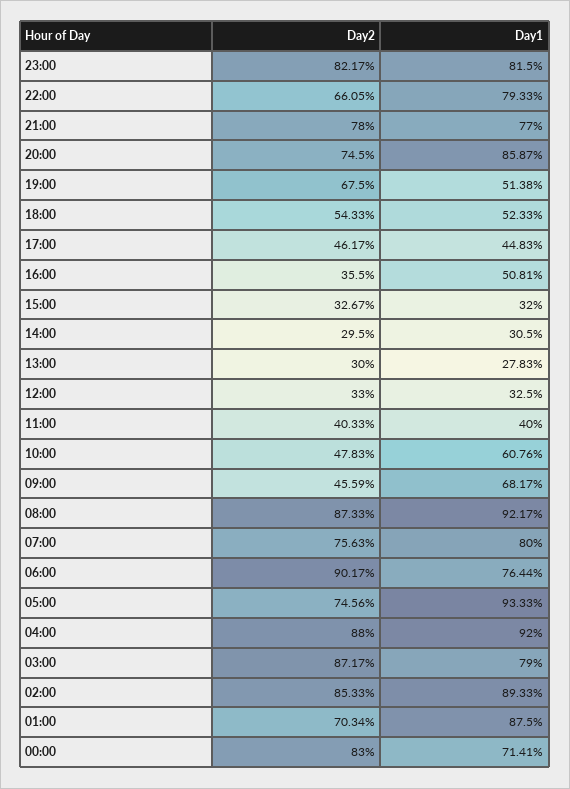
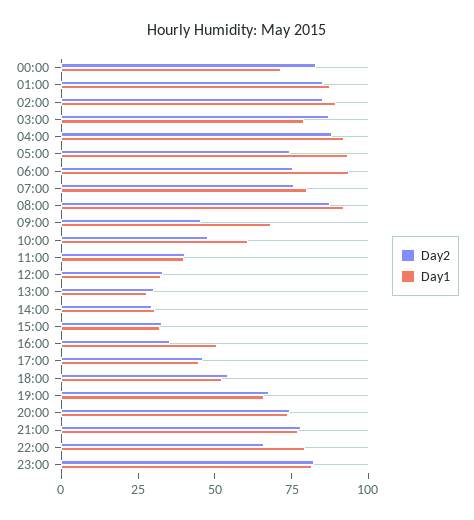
Day1, 20:00: 85.87 -> 75
Day1, 19:00: 51.38 -> 65
Day2, 06:00: 90.17 -> 75
Day1, 06:00: 76.44 -> 95
Day2, 01:00: 70.34 -> 85

